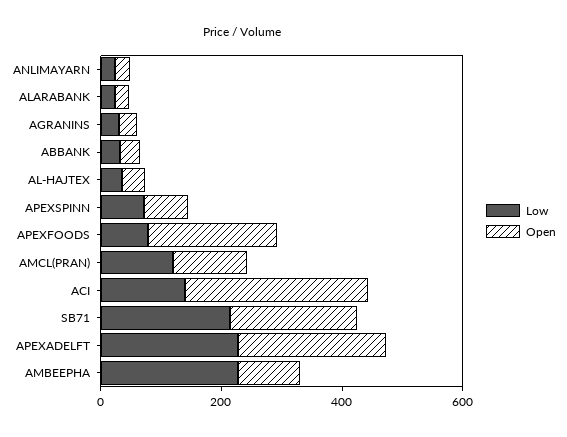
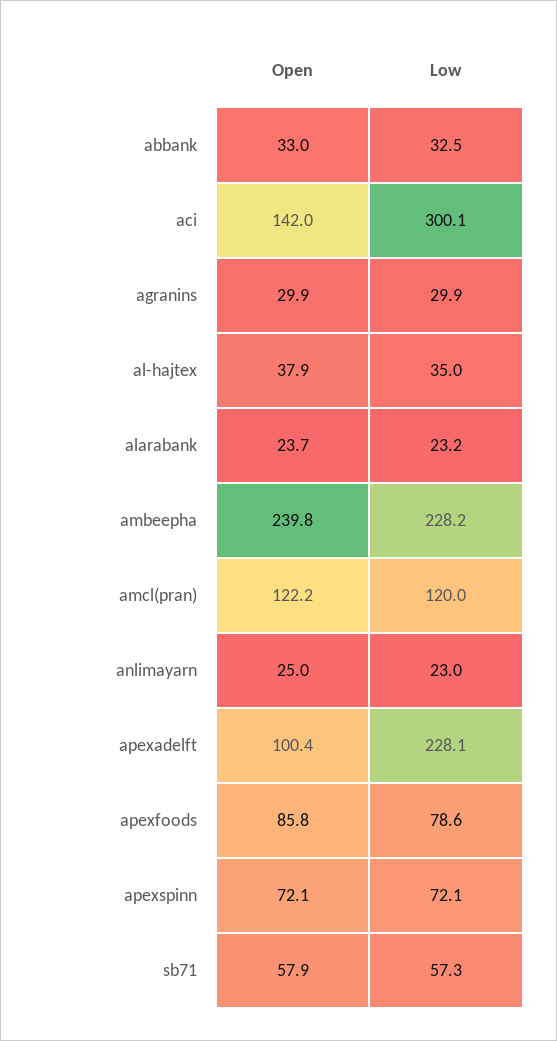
Open, APEXFOODS: 200 -> 85.8
Low, ACI: 150 -> 300.1
Open, ACI: 300 -> 142
Low, SB71: 200 -> 57.3
Open, SB71: 200 -> 57.9
Open, APEXADELFT: 250 -> 100.4
Open, AMBEEPHA: 100 -> 239.8

